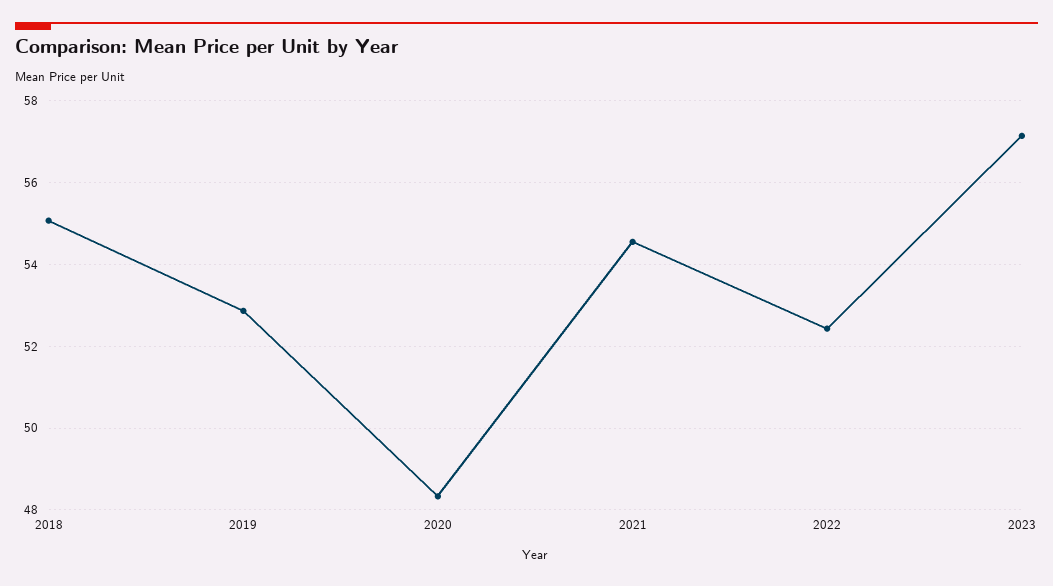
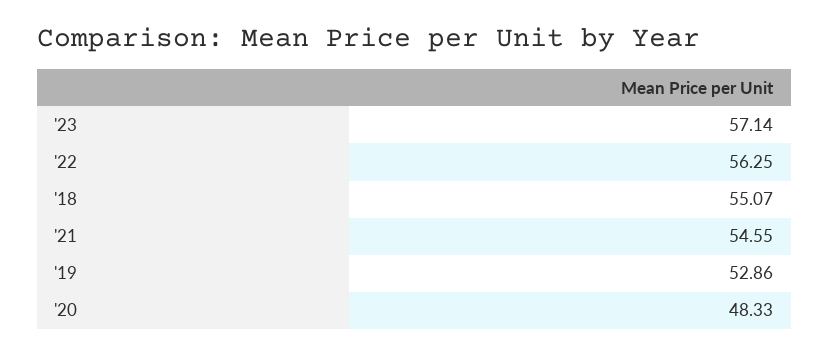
2022: 52.4 -> 56.25

